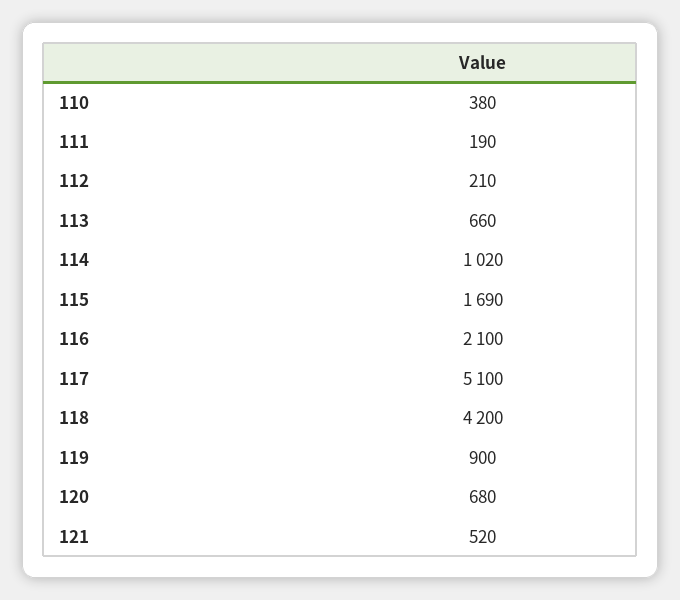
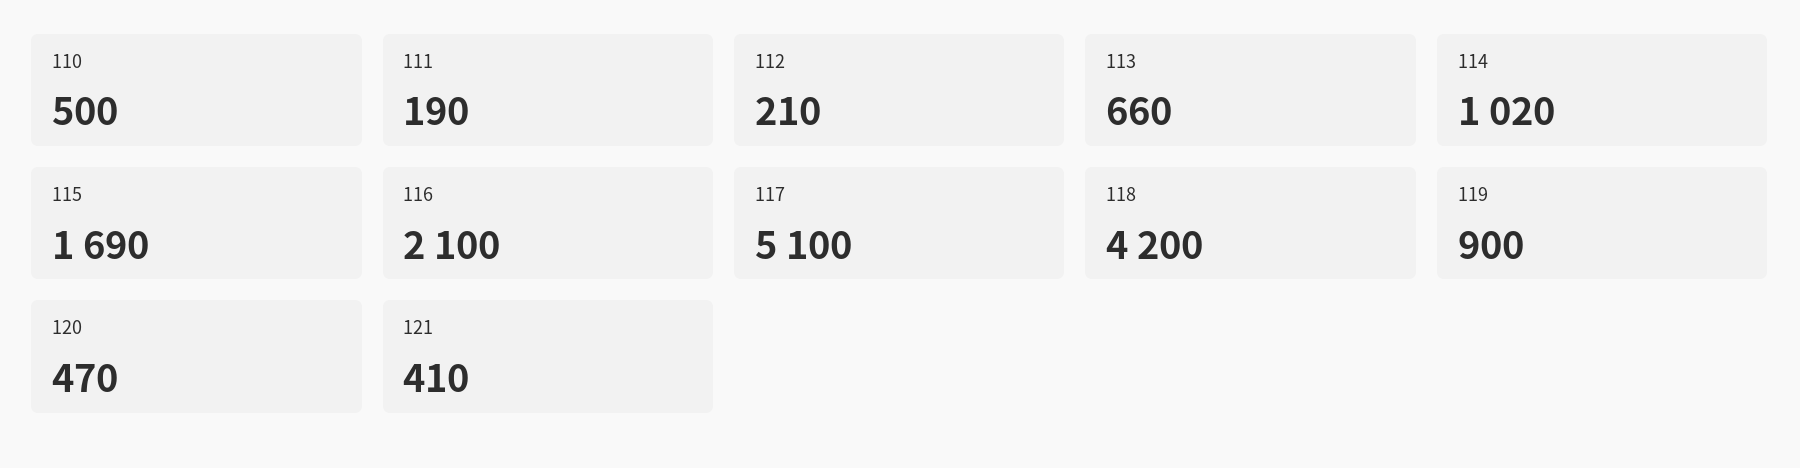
110: 380 -> 500
120: 680 -> 470
121: 520 -> 410

